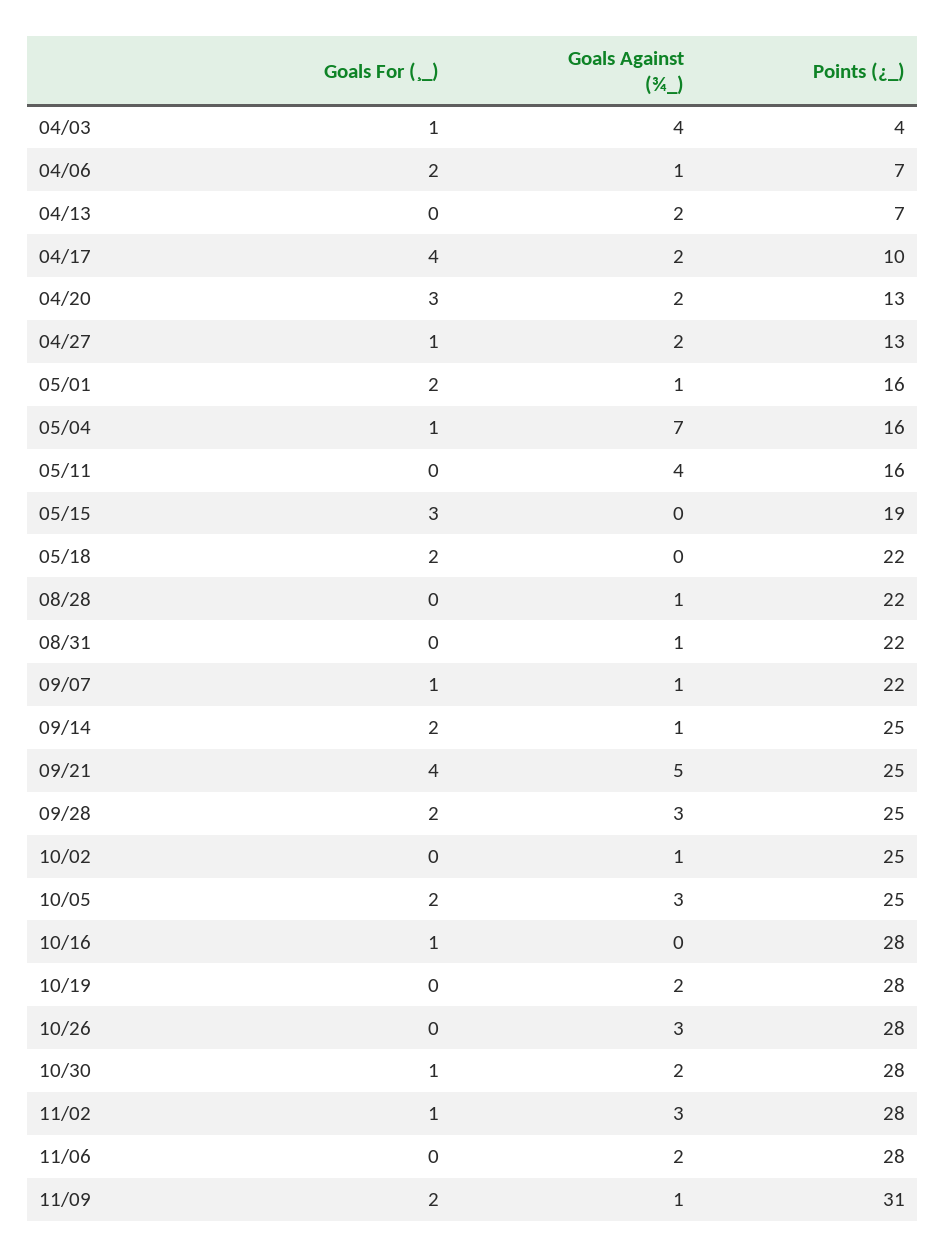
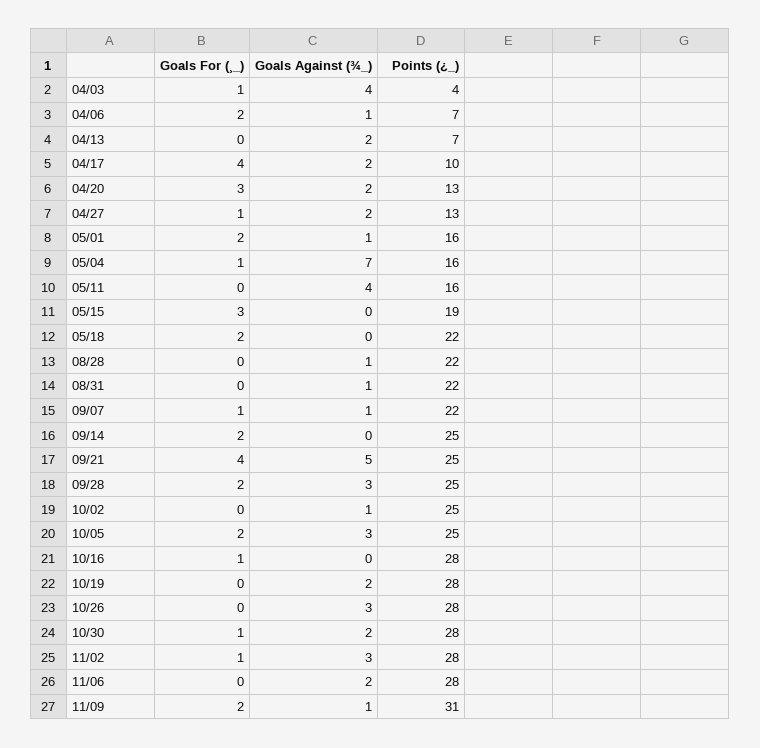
Goals Against (¾_), 09/14: 1 -> 0

